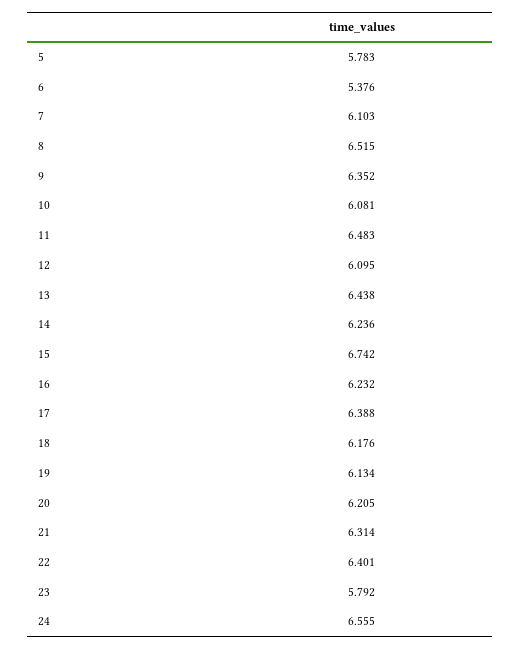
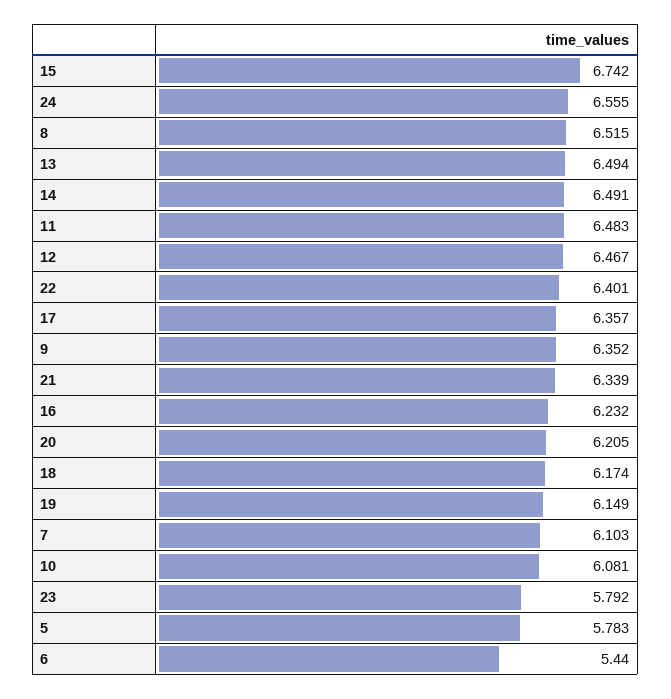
6: 5.376 -> 5.44
12: 6.095 -> 6.467
13: 6.438 -> 6.494
14: 6.236 -> 6.491
17: 6.388 -> 6.357
18: 6.176 -> 6.174
19: 6.134 -> 6.149
21: 6.314 -> 6.339

